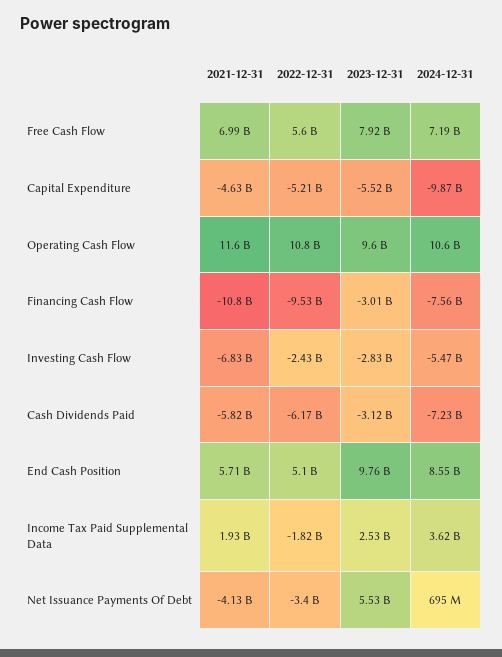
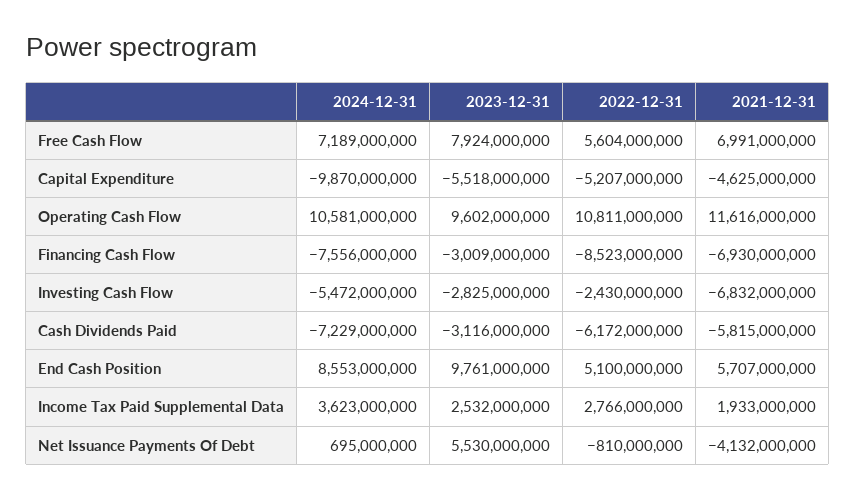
2021-12-31, Financing Cash Flow: -10800000000 -> -6930000000
2022-12-31, Financing Cash Flow: -9530000000 -> -8523000000
2022-12-31, Income Tax Paid Supplemental Data: -1820000000 -> 2766000000
2022-12-31, Net Issuance Payments Of Debt: -3400000000 -> -810000000

